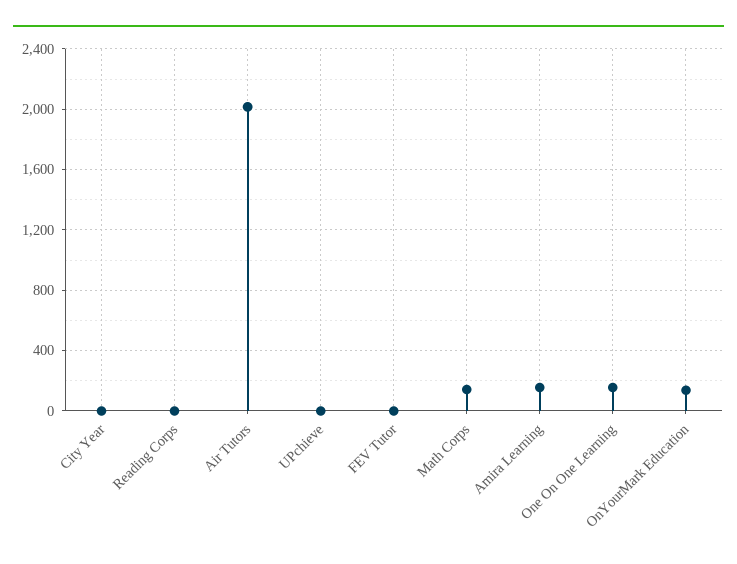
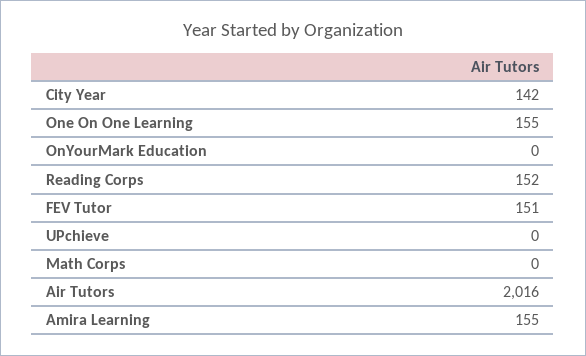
City Year: 0 -> 142
Reading Corps: 0 -> 152
FEV Tutor: 0 -> 151
Math Corps: 150 -> 0
OnYourMark Education: 150 -> 0

